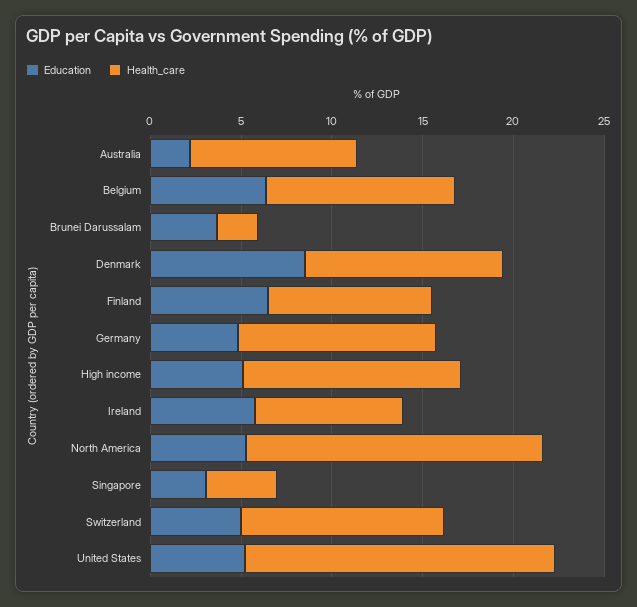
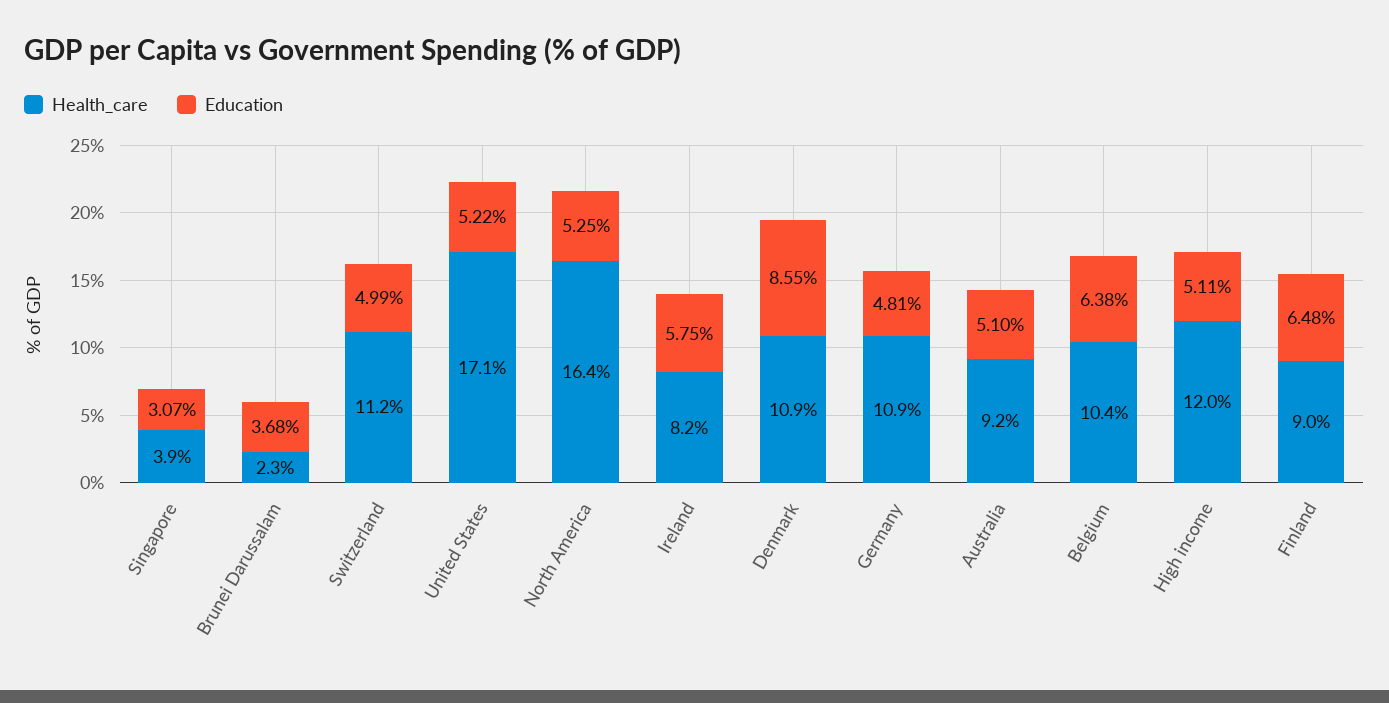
Education, Australia: 2 -> 5.1

